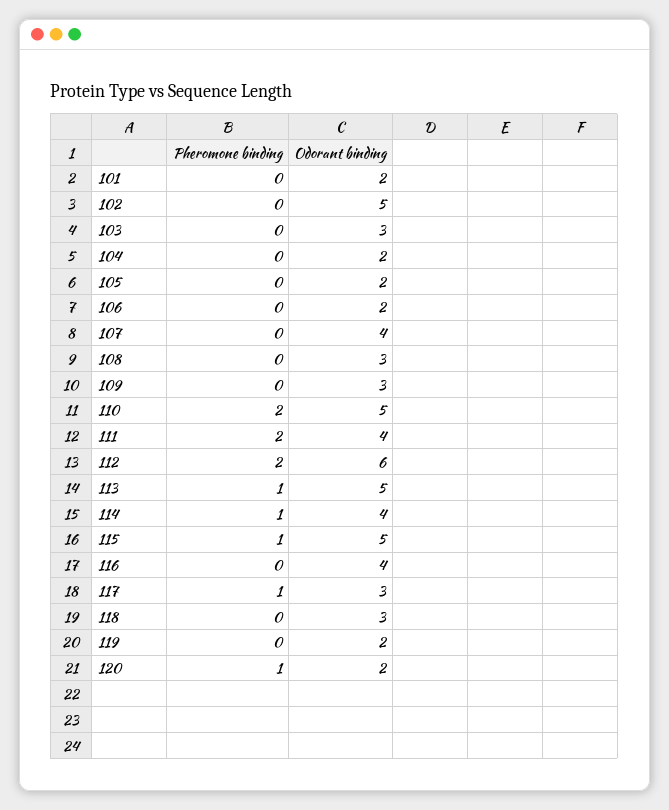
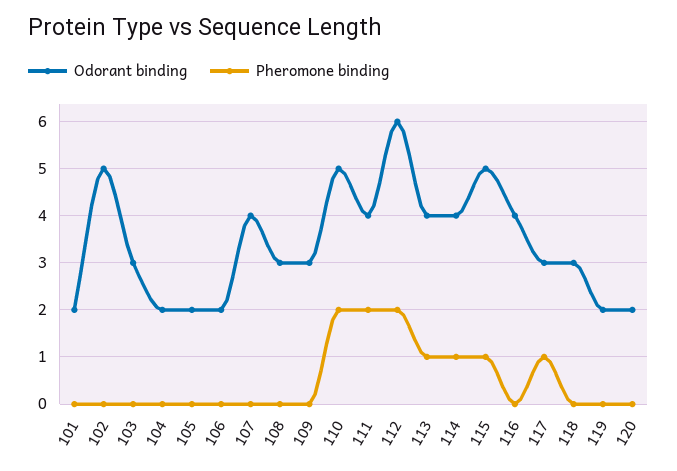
Odorant binding, 113: 5 -> 4
Pheromone binding, 120: 1 -> 0

